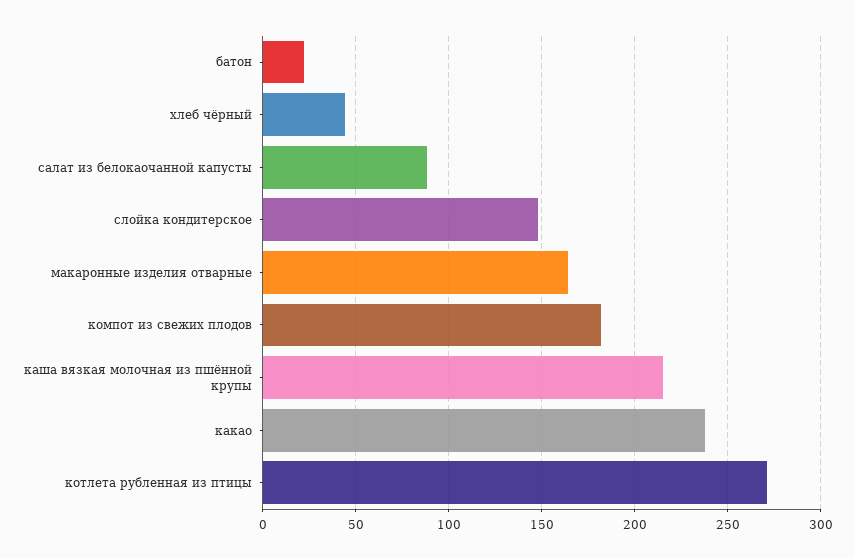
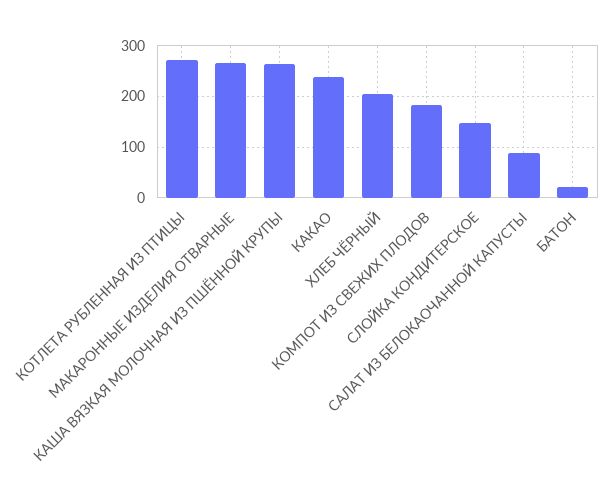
хлеб чёрный: 45 -> 200
макаронные изделия отварные: 165 -> 260
каша вязкая молочная из пшённой крупы: 215 -> 260

